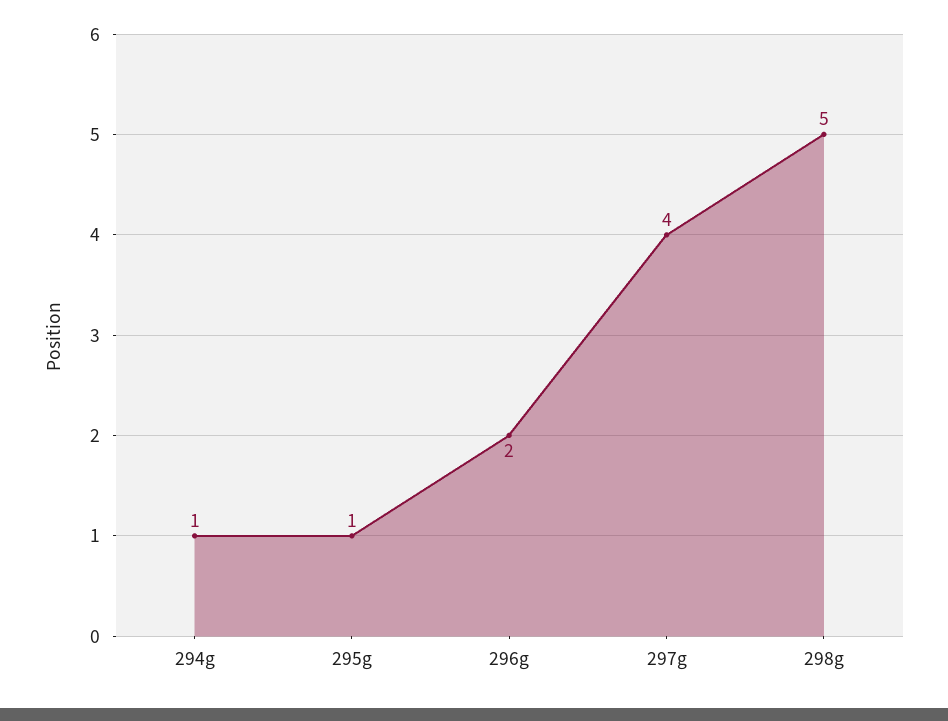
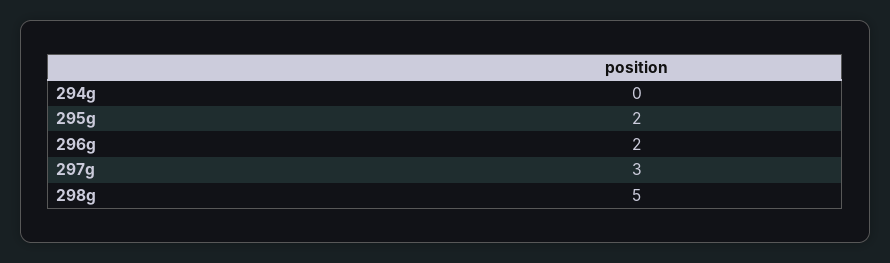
294g: 1 -> 0
295g: 1 -> 2
297g: 4 -> 3

